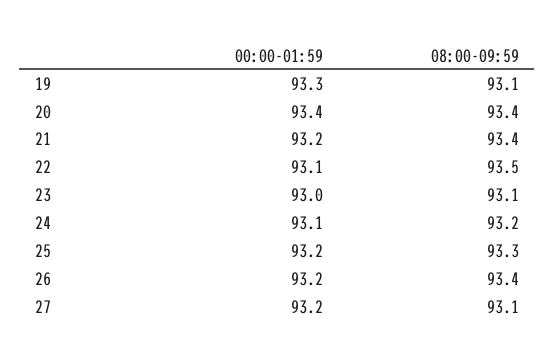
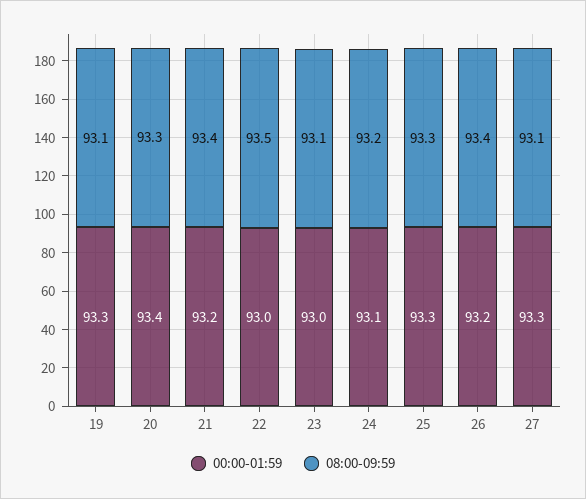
08:00-09:59, 20: 93.4 -> 93.3
00:00-01:59, 22: 93.1 -> 93
00:00-01:59, 25: 93.2 -> 93.3
00:00-01:59, 27: 93.2 -> 93.3

